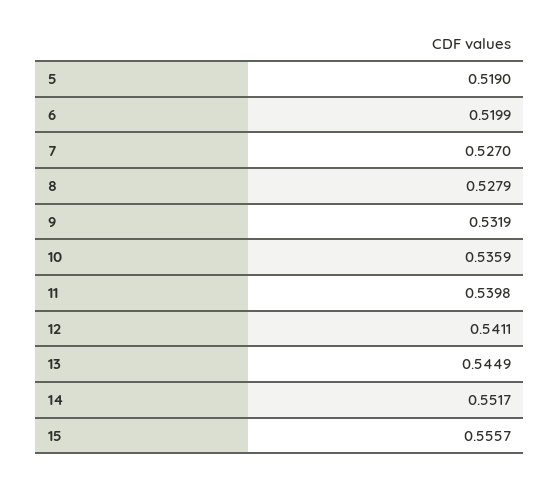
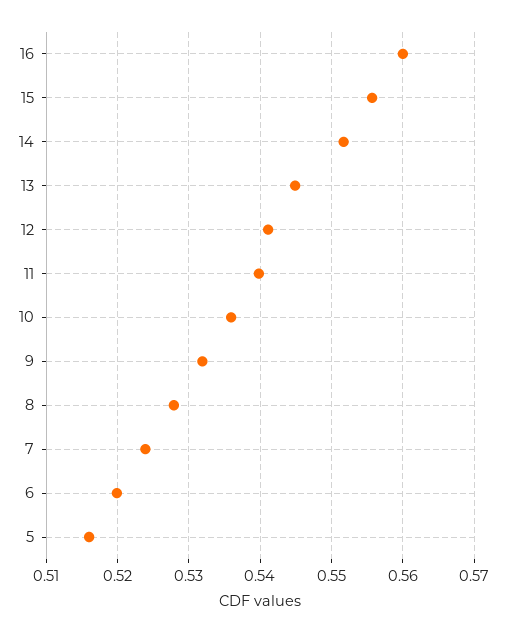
5: 0.519 -> 0.516
7: 0.527 -> 0.524
16: none -> 0.56

